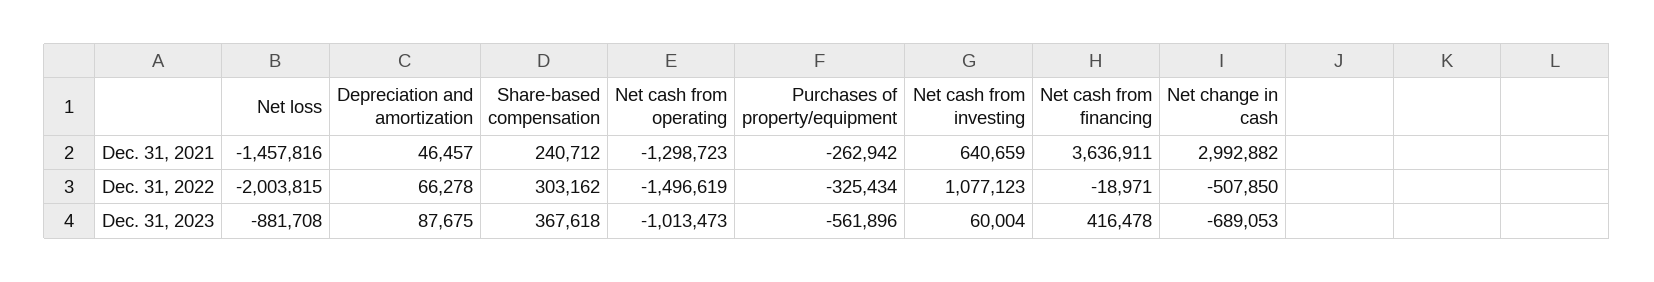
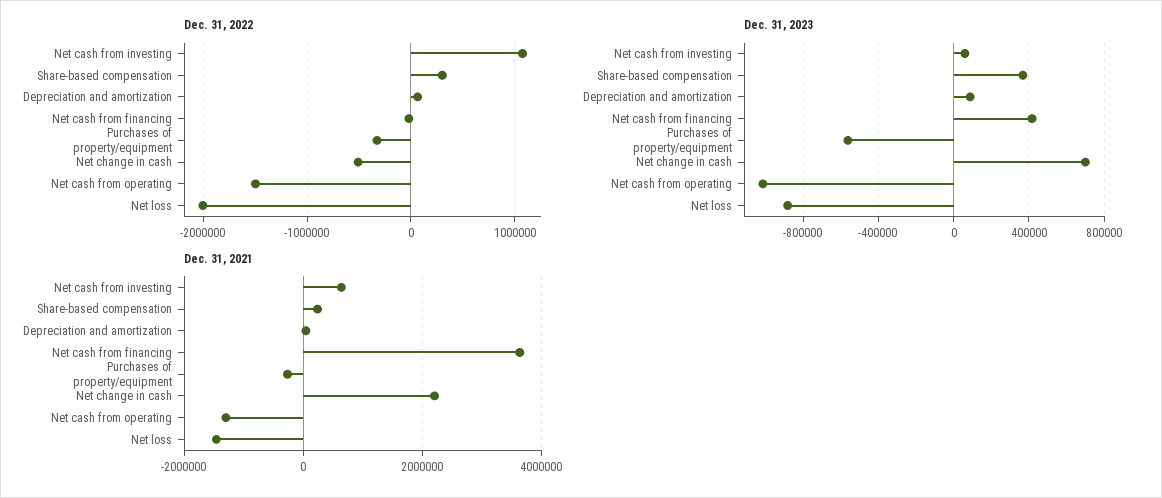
Dec. 31, 2021, Net change in cash: 2992882 -> 2200000
Dec. 31, 2023, Net change in cash: -689053 -> 700000

